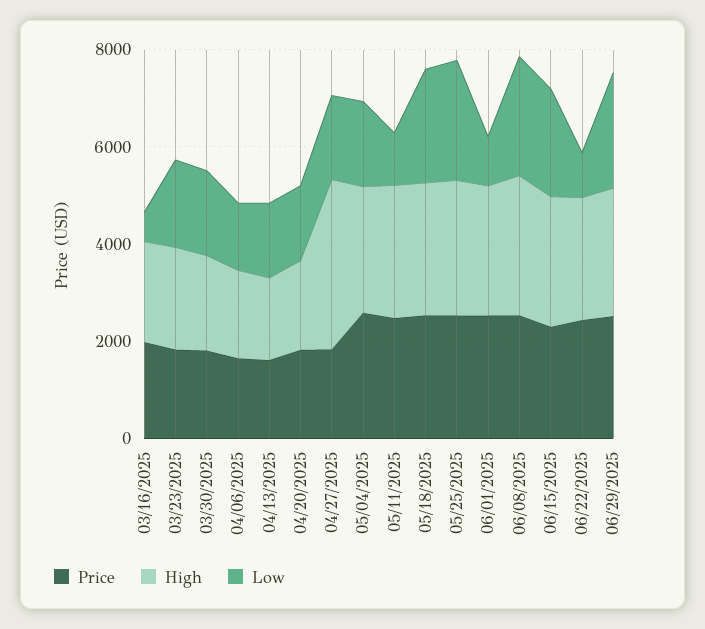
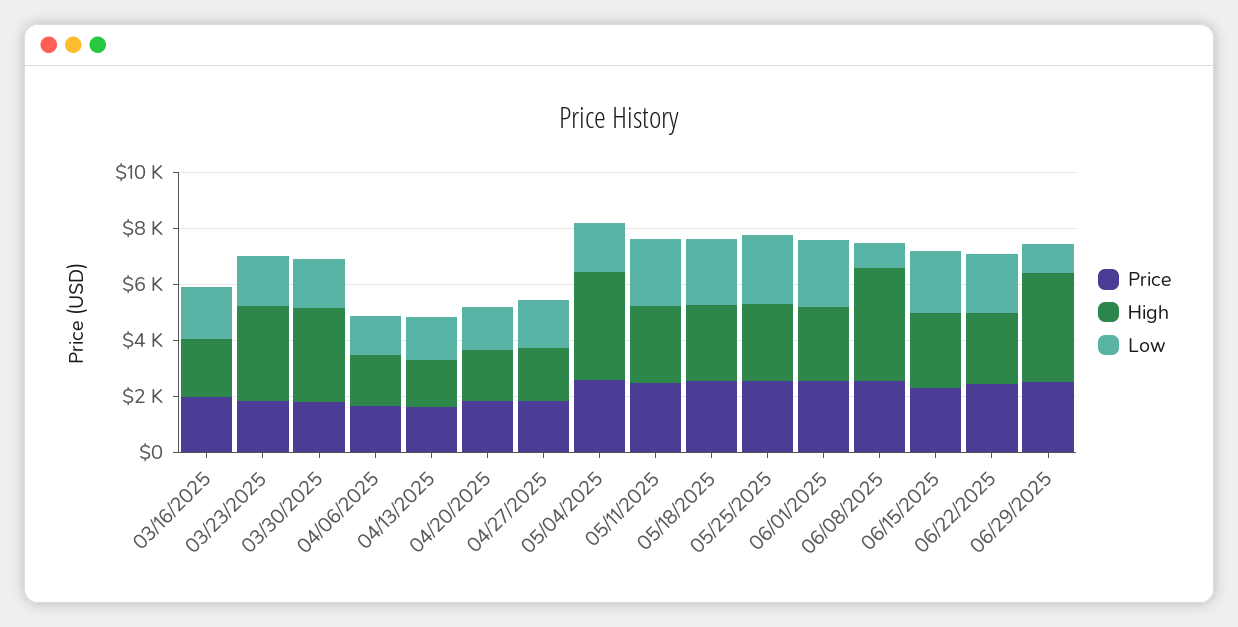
Low, 03/16/2025: 500 -> 2000
High, 03/23/2025: 2000 -> 3500
High, 03/30/2025: 2000 -> 3500
High, 04/27/2025: 3500 -> 2000
High, 05/04/2025: 2500 -> 4000
Low, 05/11/2025: 1000 -> 2500
Low, 06/01/2025: 1000 -> 2500
High, 06/08/2025: 3000 -> 4000
Low, 06/08/2025: 2500 -> 1000
Low, 06/22/2025: 1000 -> 2000
High, 06/29/2025: 2500 -> 4000
Low, 06/29/2025: 2500 -> 1000

